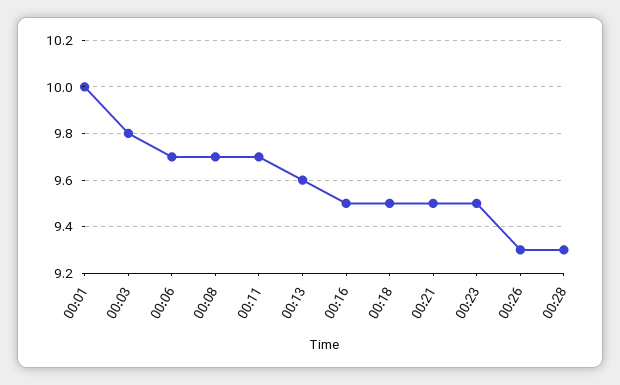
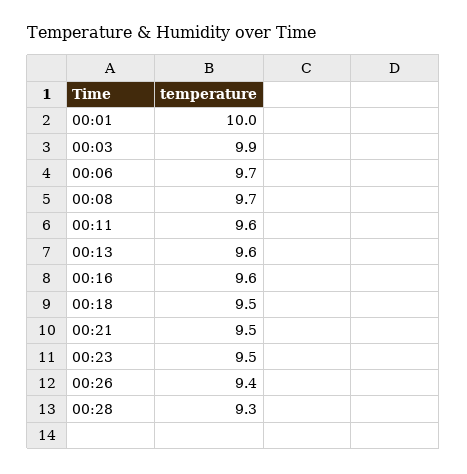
00:03: 9.8 -> 9.9
00:11: 9.7 -> 9.6
00:16: 9.5 -> 9.6
00:26: 9.3 -> 9.4

